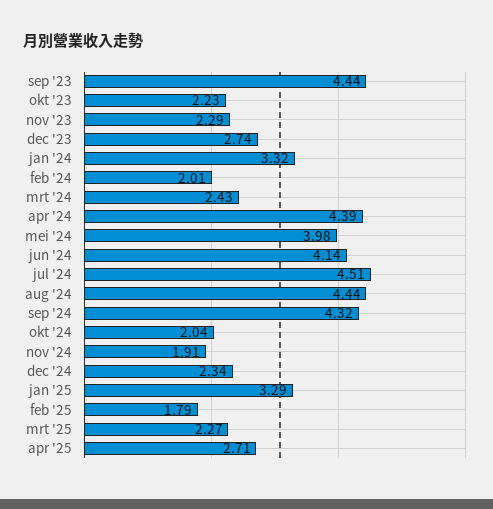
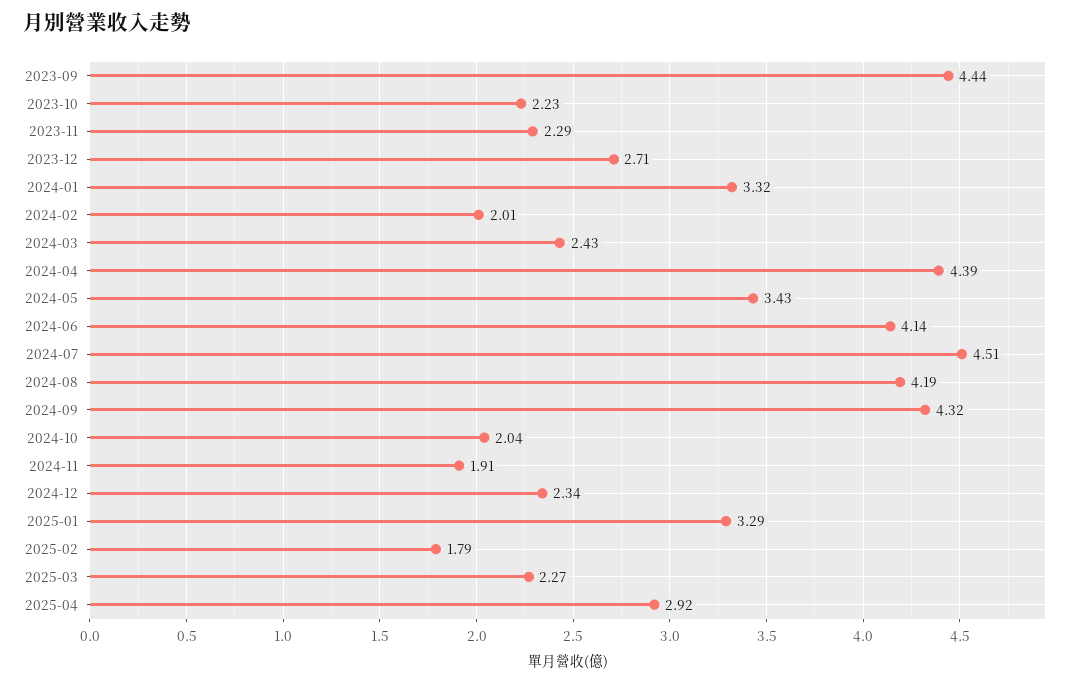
dec '23: 2.74 -> 2.71
mei '24: 3.98 -> 3.43
aug '24: 4.44 -> 4.19
apr '25: 2.71 -> 2.92

